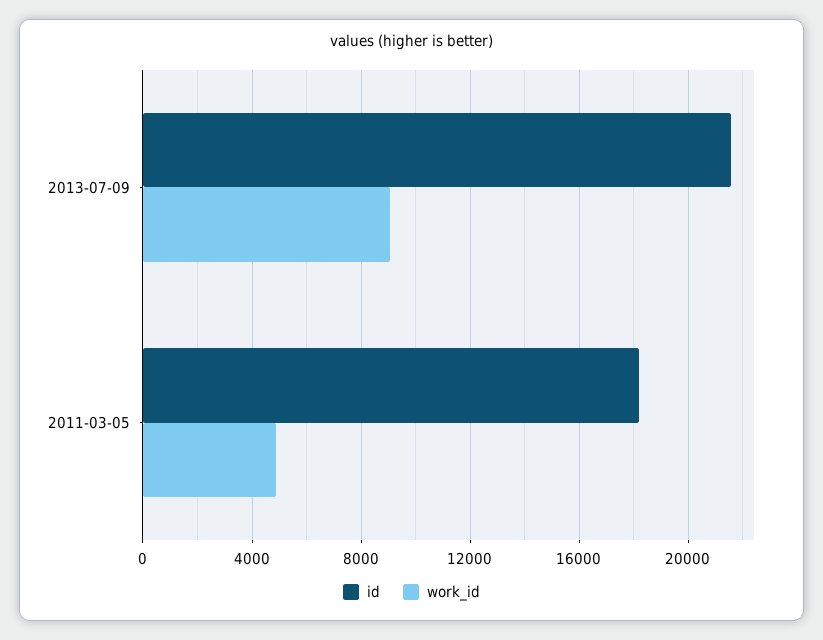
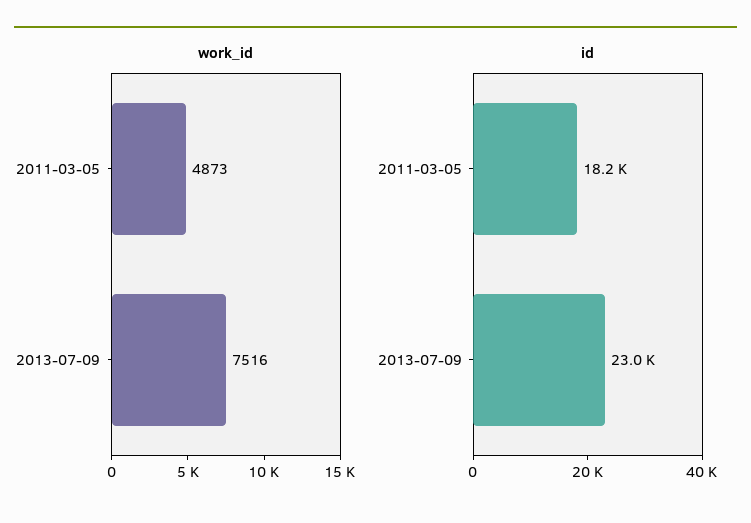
id, 2013-07-09: 21500 -> 23000
work_id, 2013-07-09: 9000 -> 7516

